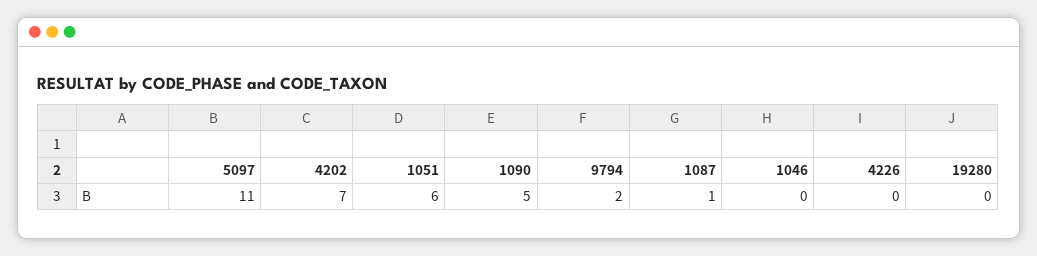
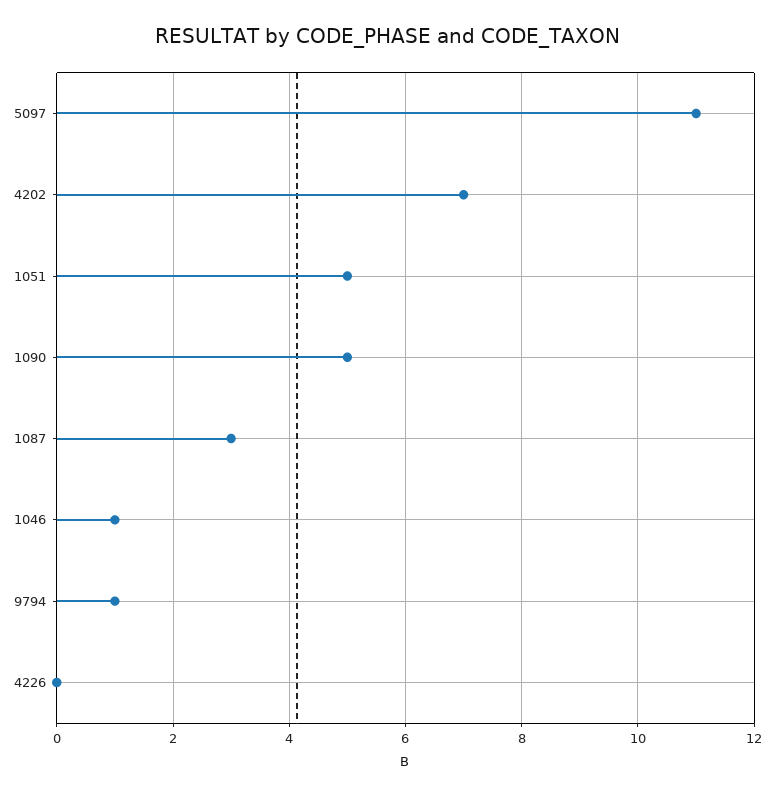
1051: 6 -> 5
9794: 2 -> 1
1087: 1 -> 3
1046: 0 -> 1
19280: 0 -> none

